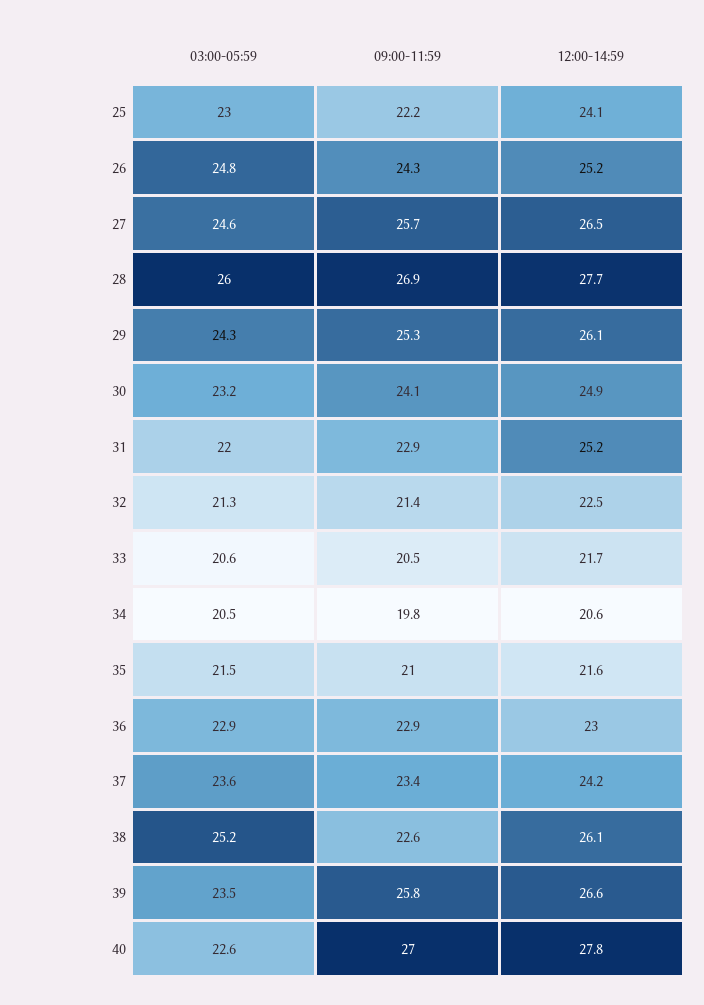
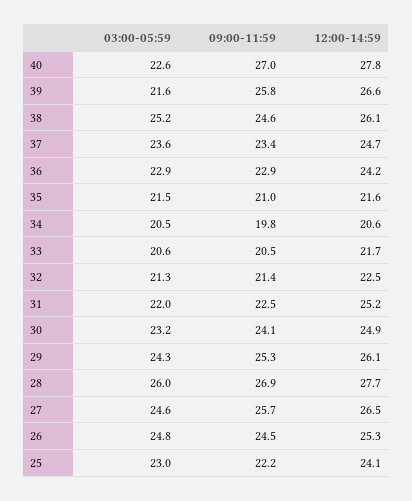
09:00-11:59, 26: 24.3 -> 24.5
12:00-14:59, 26: 25.2 -> 25.3
09:00-11:59, 31: 22.9 -> 22.5
12:00-14:59, 36: 23 -> 24.2
12:00-14:59, 37: 24.2 -> 24.7
09:00-11:59, 38: 22.6 -> 24.6
03:00-05:59, 39: 23.5 -> 21.6

